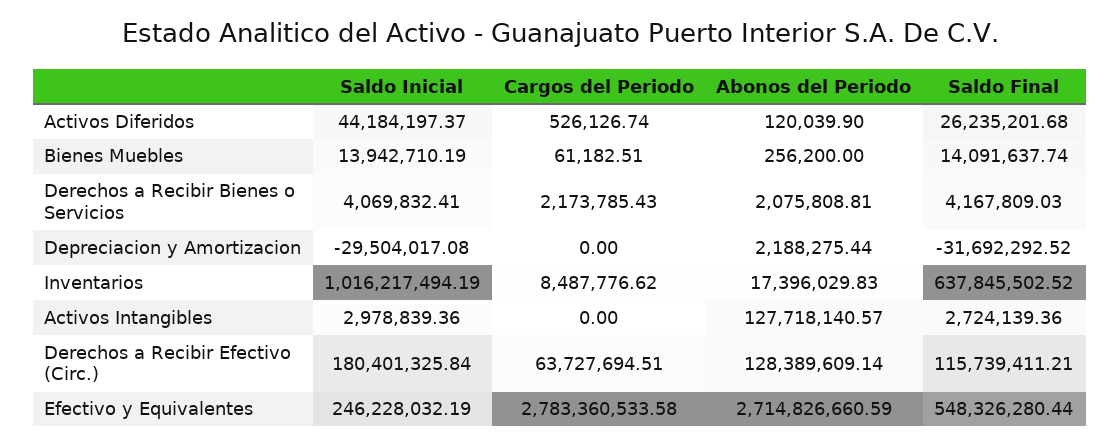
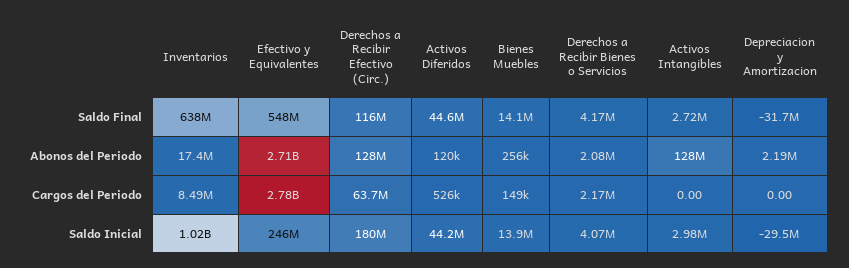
Saldo Final, Activos Diferidos: 26235201.68 -> 44600000
Cargos del Periodo, Bienes Muebles: 61182.51 -> 149000

